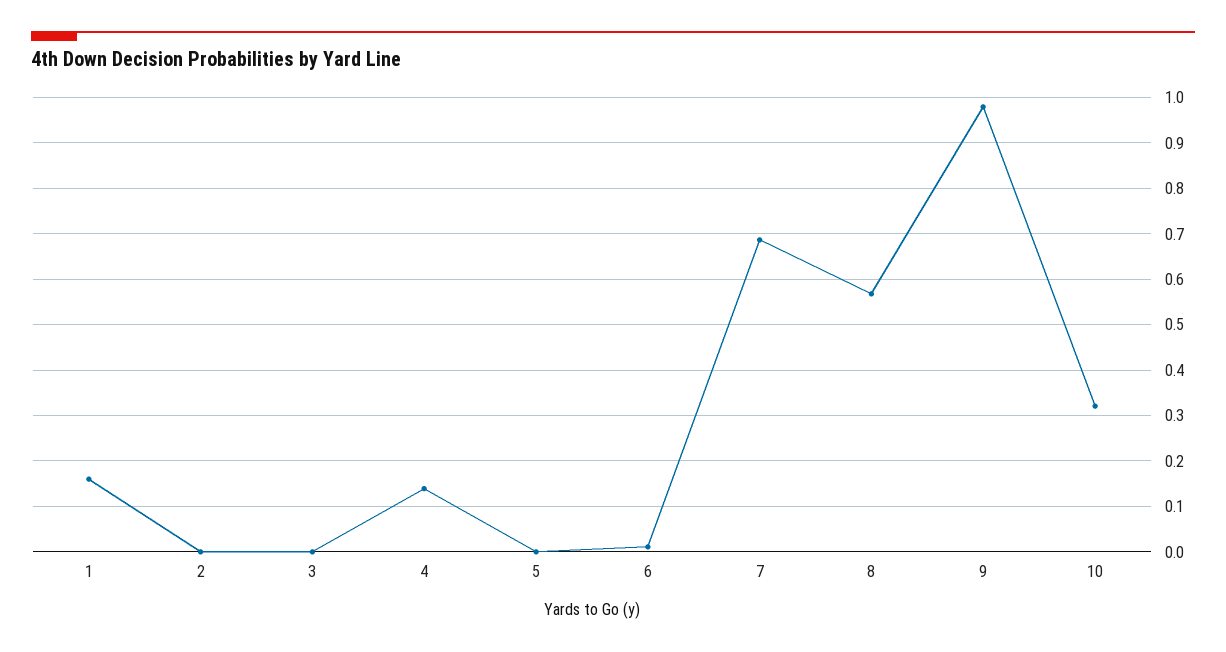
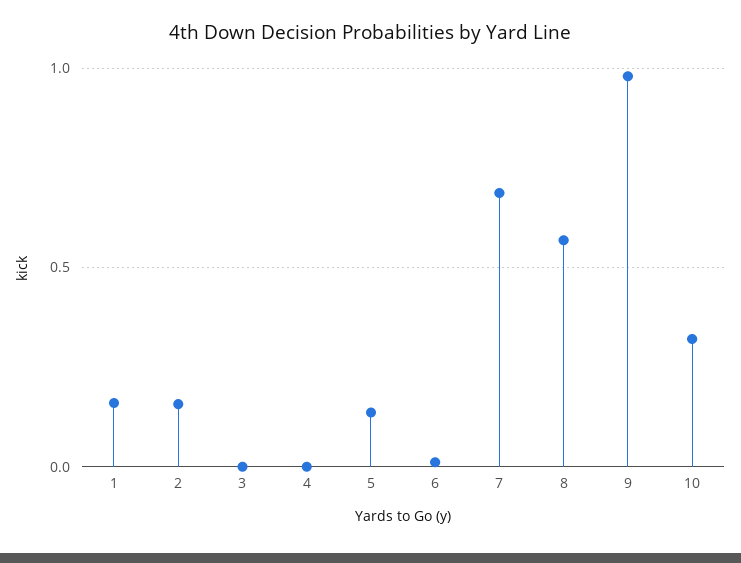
2: 0 -> 0.15
4: 0.14 -> 0
5: 0 -> 0.15

